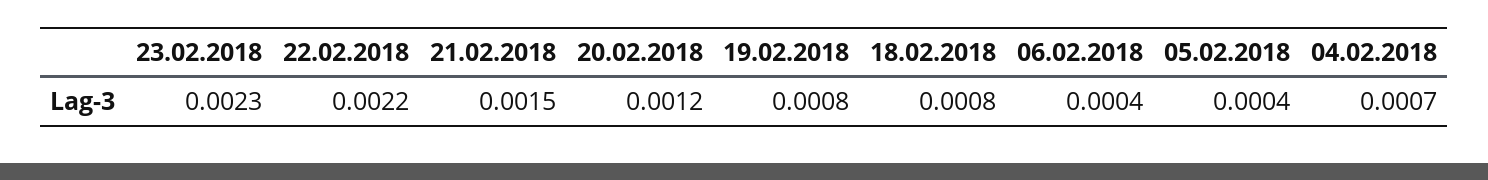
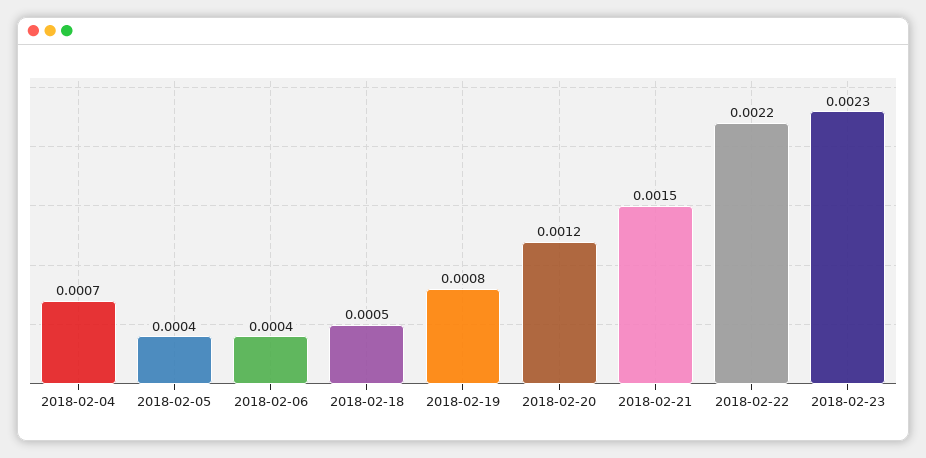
18.02.2018: 0.0008 -> 0.0005

